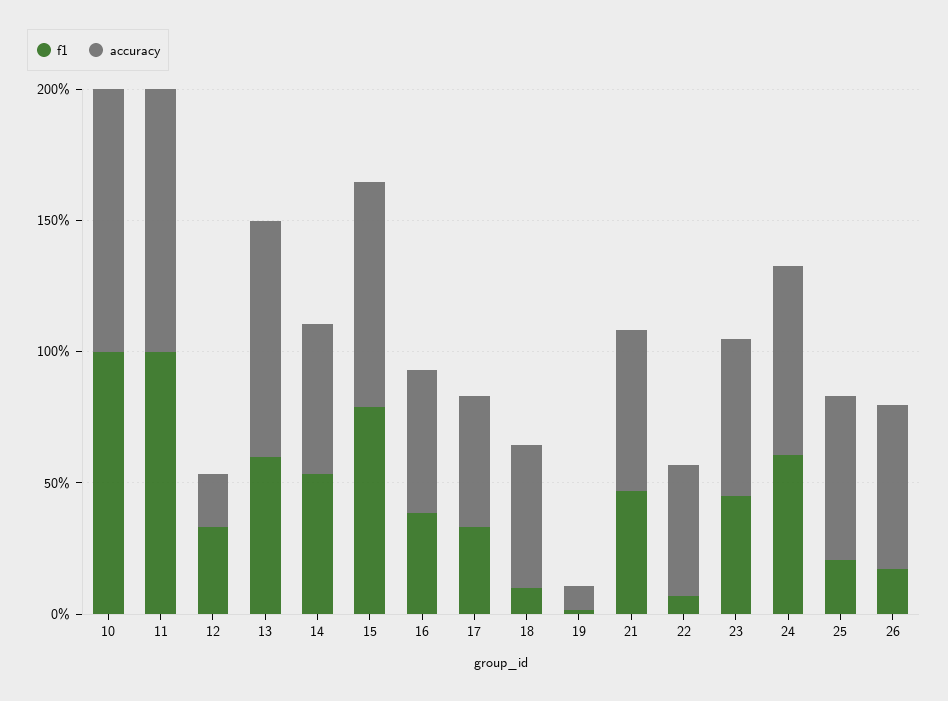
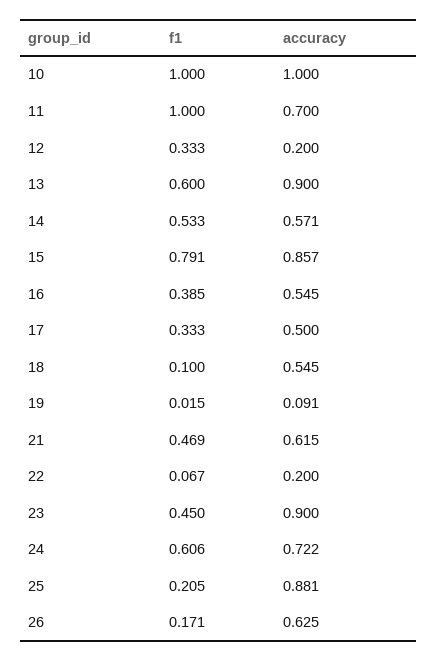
accuracy, 11: 1 -> 0.7
accuracy, 22: 0.5 -> 0.2
accuracy, 23: 0.6 -> 0.9
accuracy, 25: 0.6 -> 0.881

